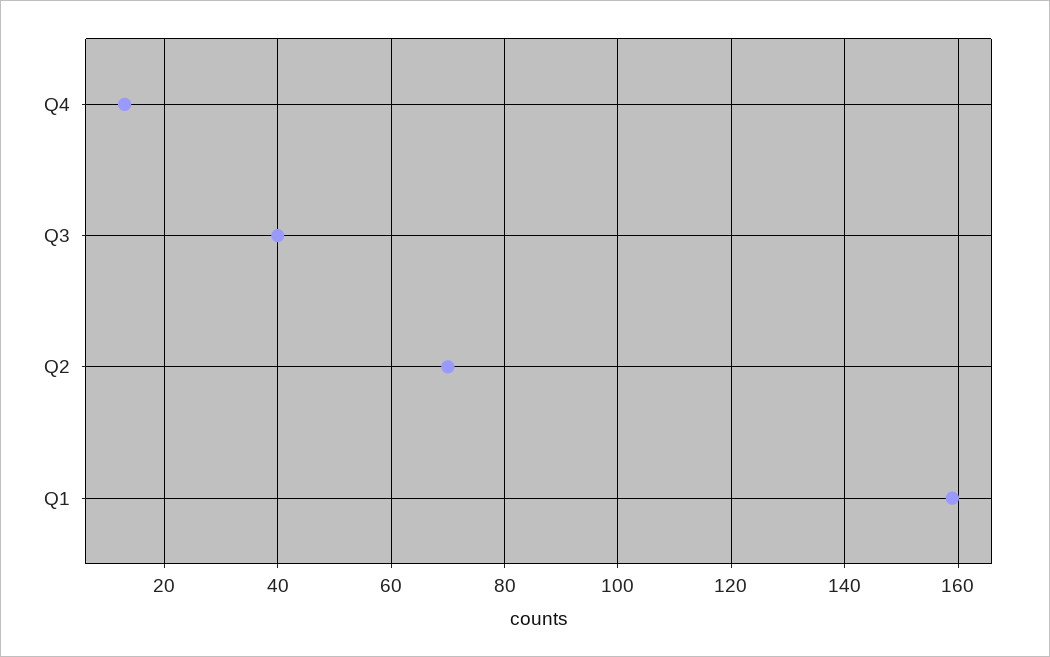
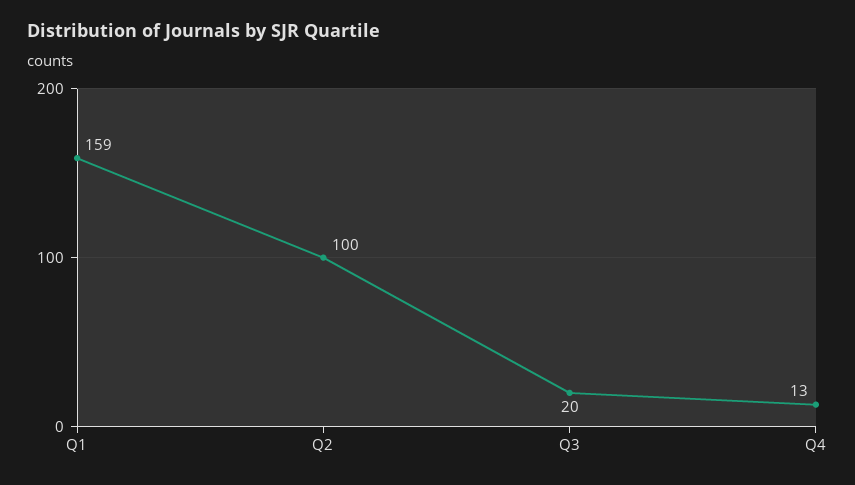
Q3: 40 -> 20
Q2: 70 -> 100

